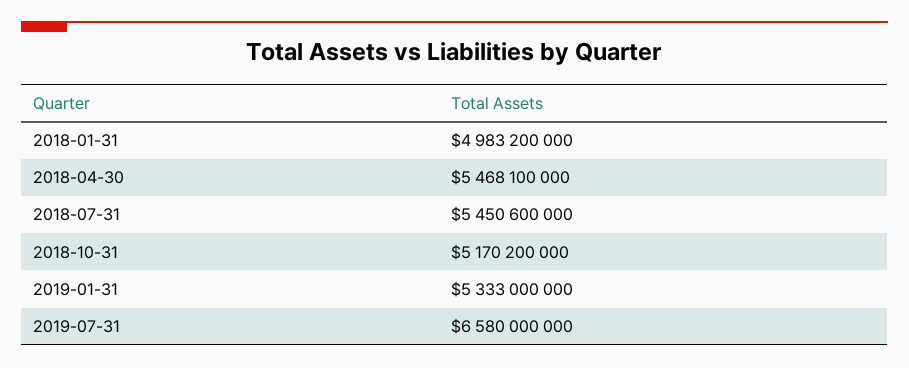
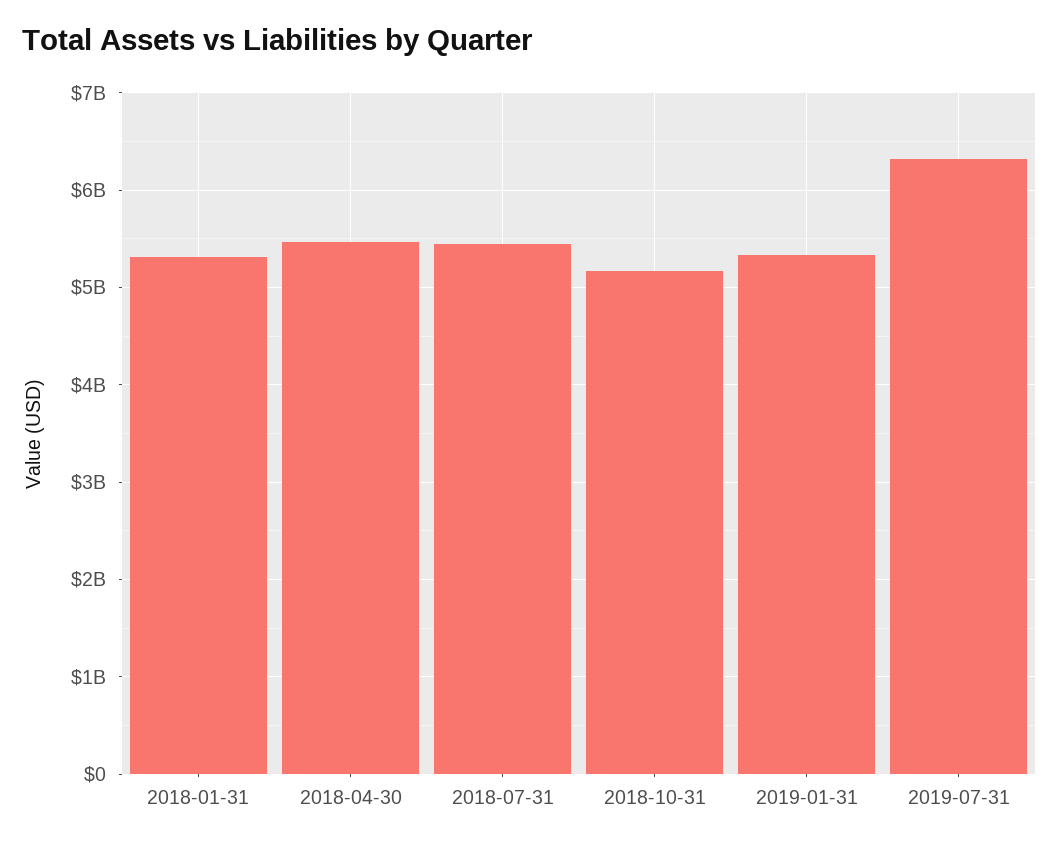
2018-01-31: 4983200000 -> 5300000000
2019-07-31: 6580000000 -> 6300000000

